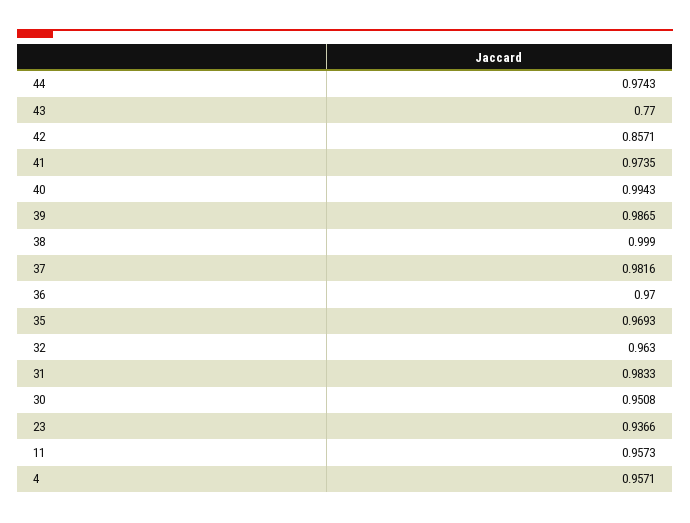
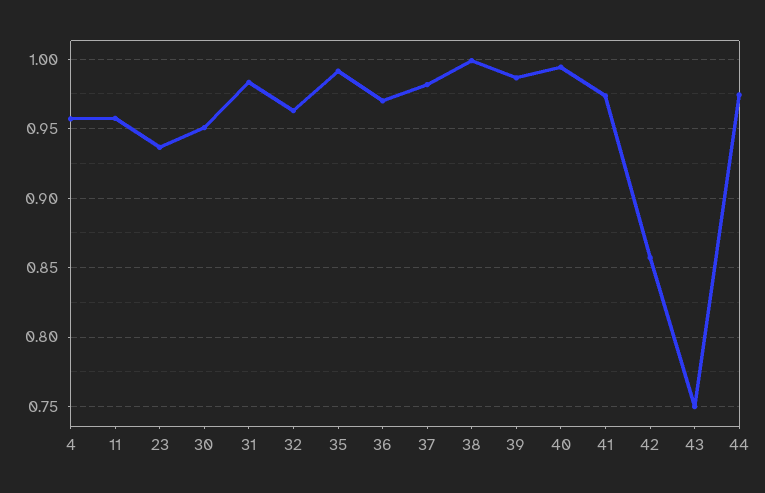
43: 0.77 -> 0.75
35: 0.9693 -> 0.99

